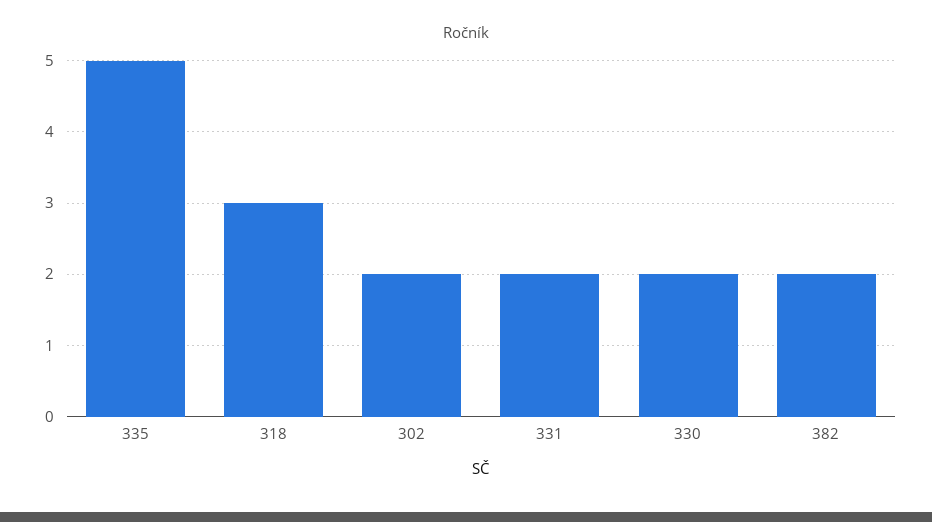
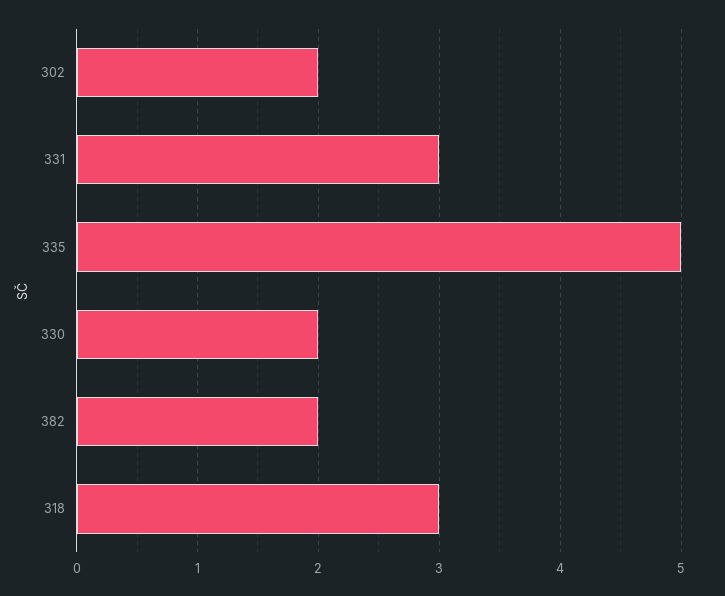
331: 2 -> 3

